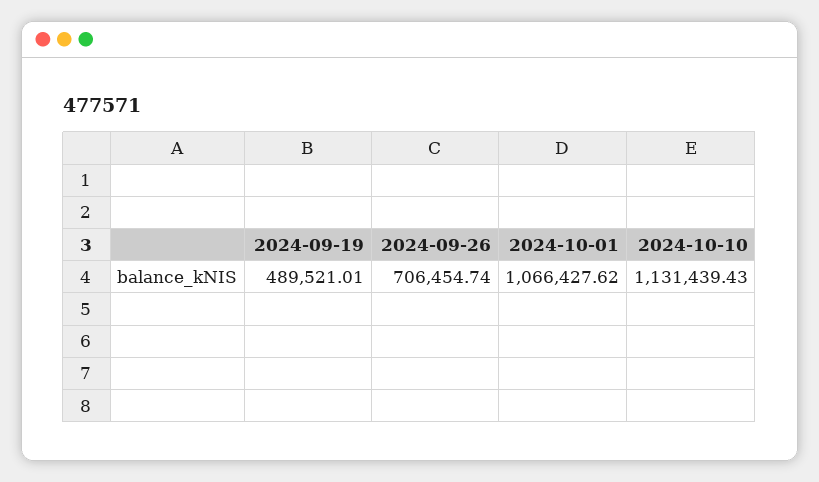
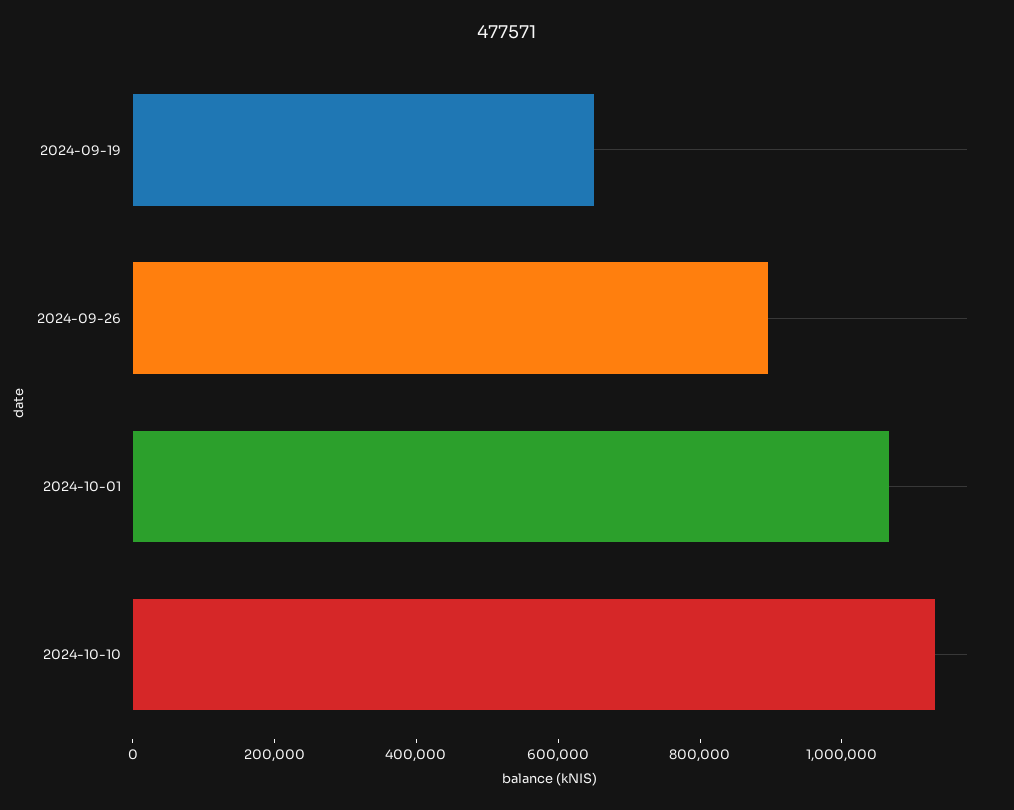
2024-09-19: 489521.01 -> 650000
2024-09-26: 706454.74 -> 900000

